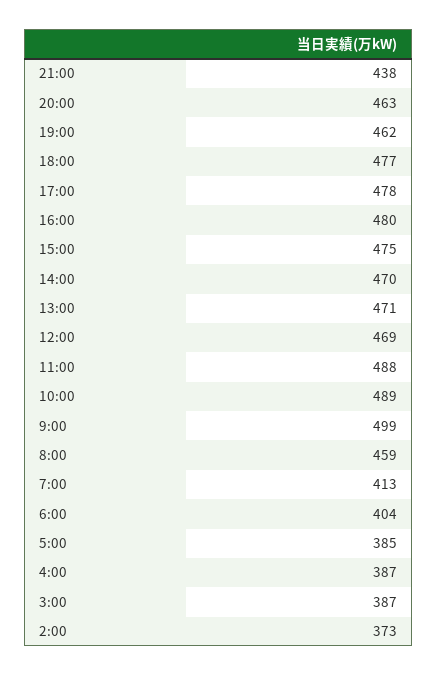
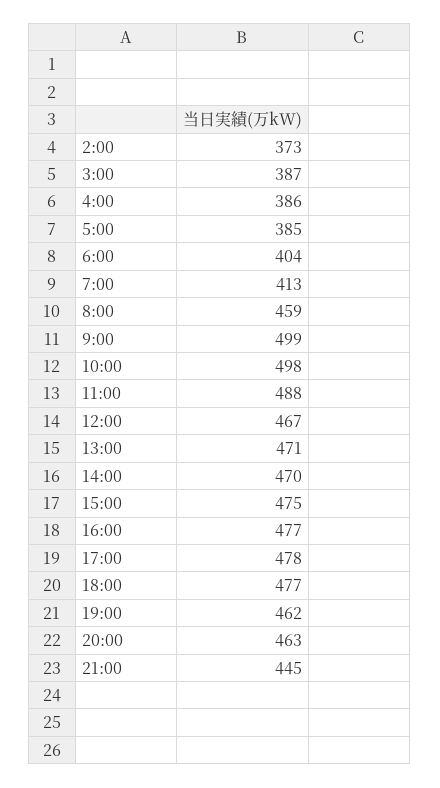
21:00: 438 -> 445
16:00: 480 -> 477
12:00: 469 -> 467
10:00: 489 -> 498
4:00: 387 -> 386

